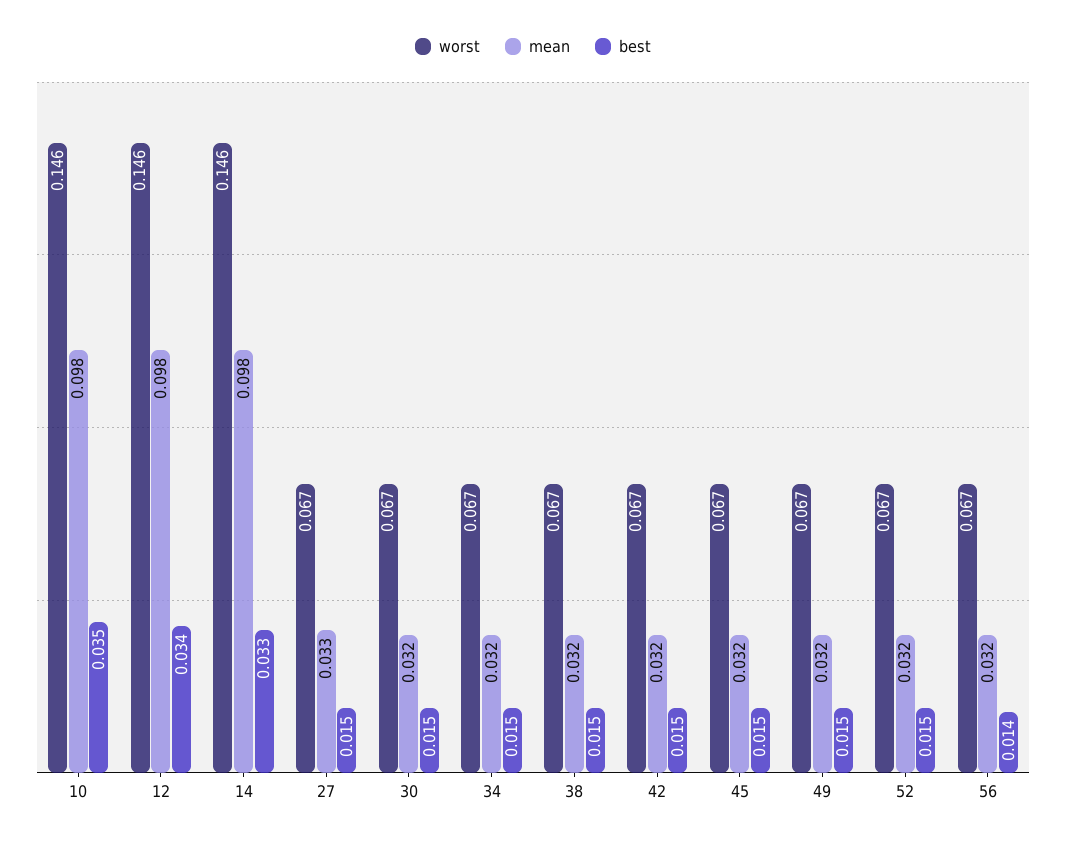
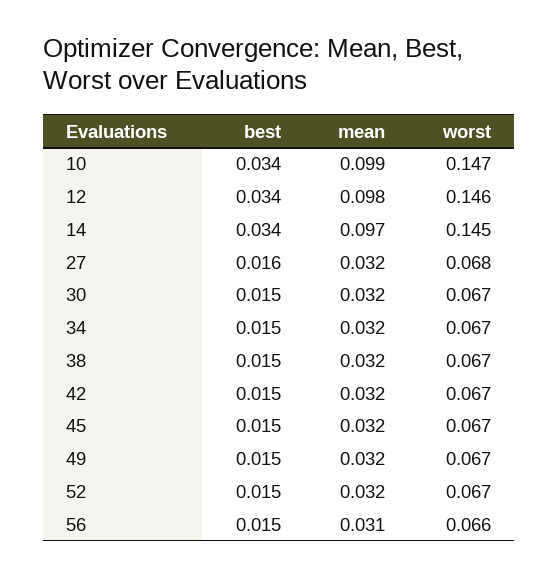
worst, 10: 0.146 -> 0.147
mean, 10: 0.098 -> 0.099
best, 10: 0.035 -> 0.034
worst, 14: 0.146 -> 0.145
mean, 14: 0.098 -> 0.097
best, 14: 0.033 -> 0.034
worst, 27: 0.067 -> 0.068
mean, 27: 0.033 -> 0.032
best, 27: 0.015 -> 0.016
worst, 56: 0.067 -> 0.066
mean, 56: 0.032 -> 0.031
best, 56: 0.014 -> 0.015

